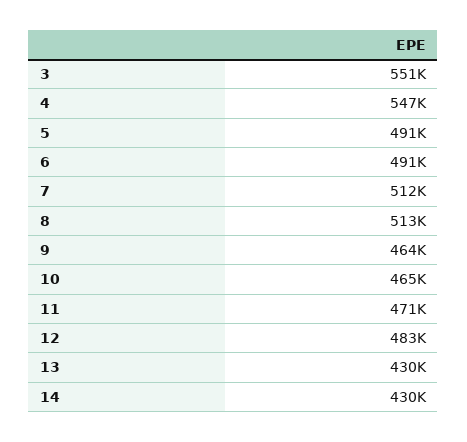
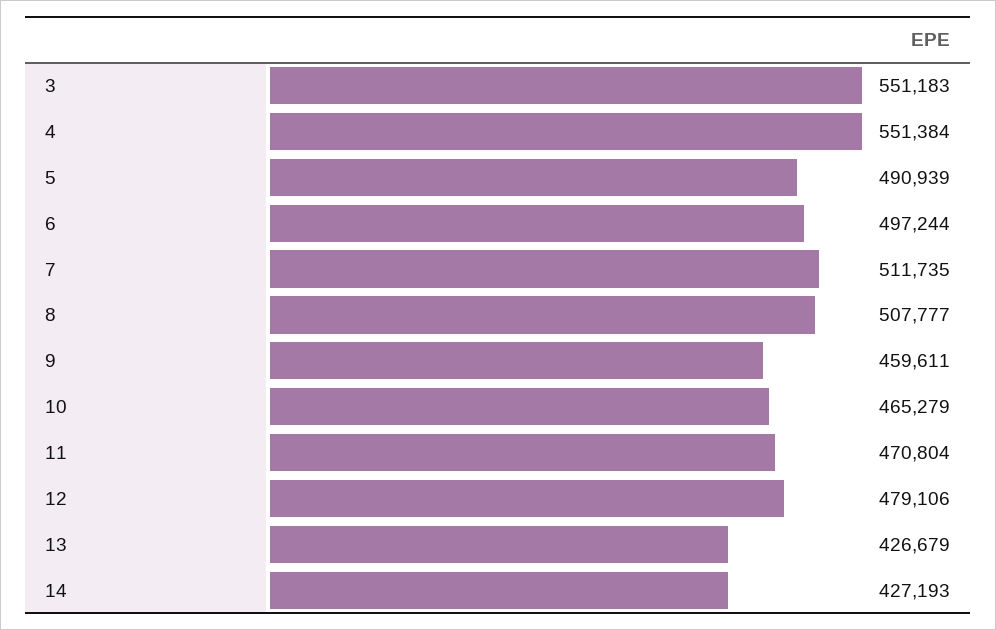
4: 547000 -> 551384
6: 491000 -> 497244
8: 513000 -> 507777
9: 464000 -> 459611
12: 483000 -> 479106
13: 430000 -> 426679
14: 430000 -> 427193

